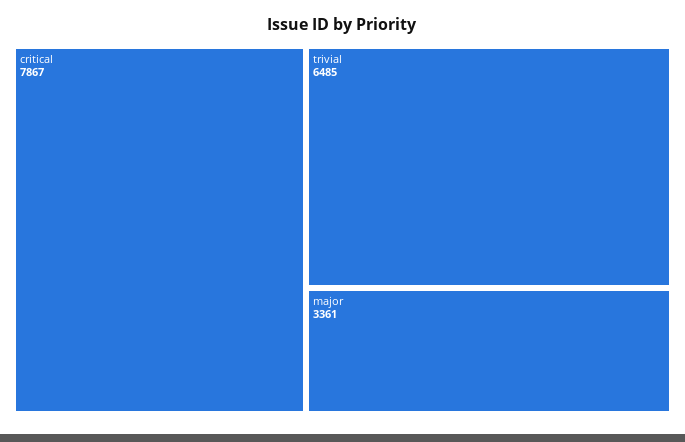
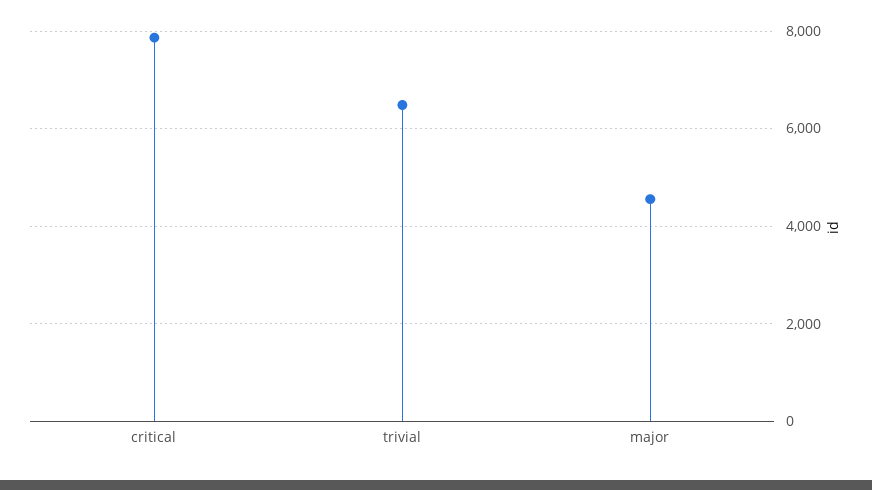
major: 3361 -> 4600

